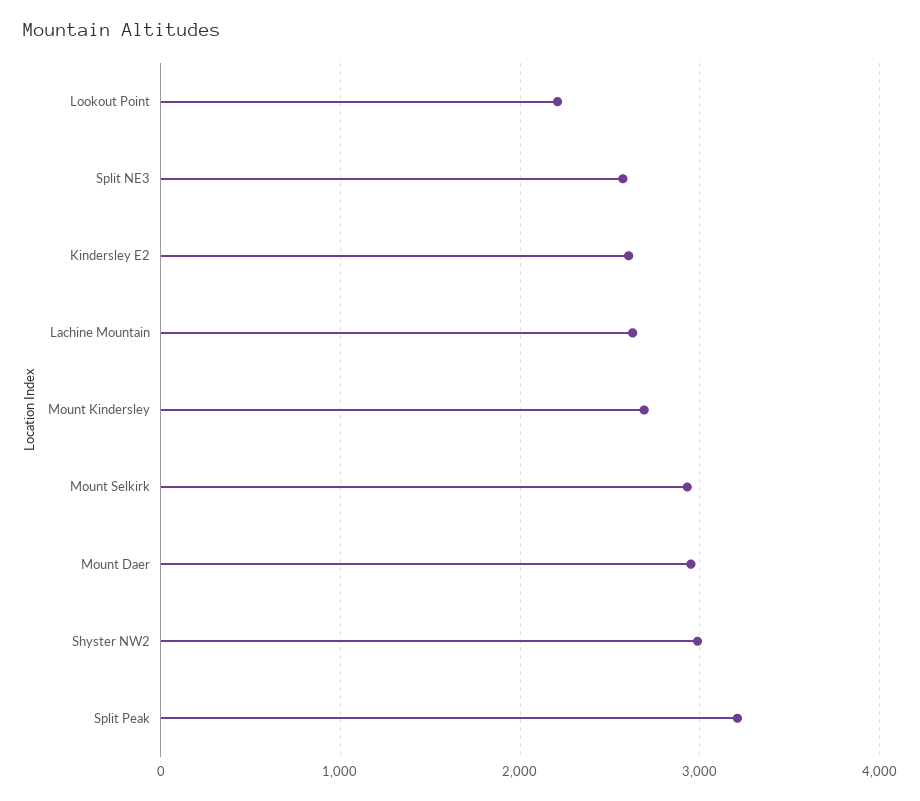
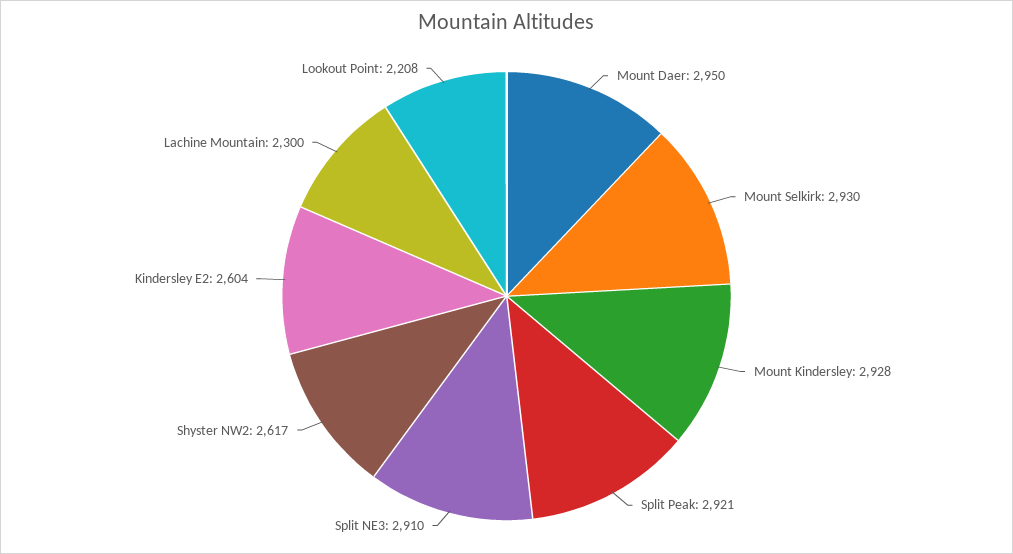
Split NE3: 2600 -> 2910
Lachine Mountain: 2600 -> 2300
Mount Kindersley: 2700 -> 2928
Shyster NW2: 3000 -> 2617
Split Peak: 3200 -> 2921

